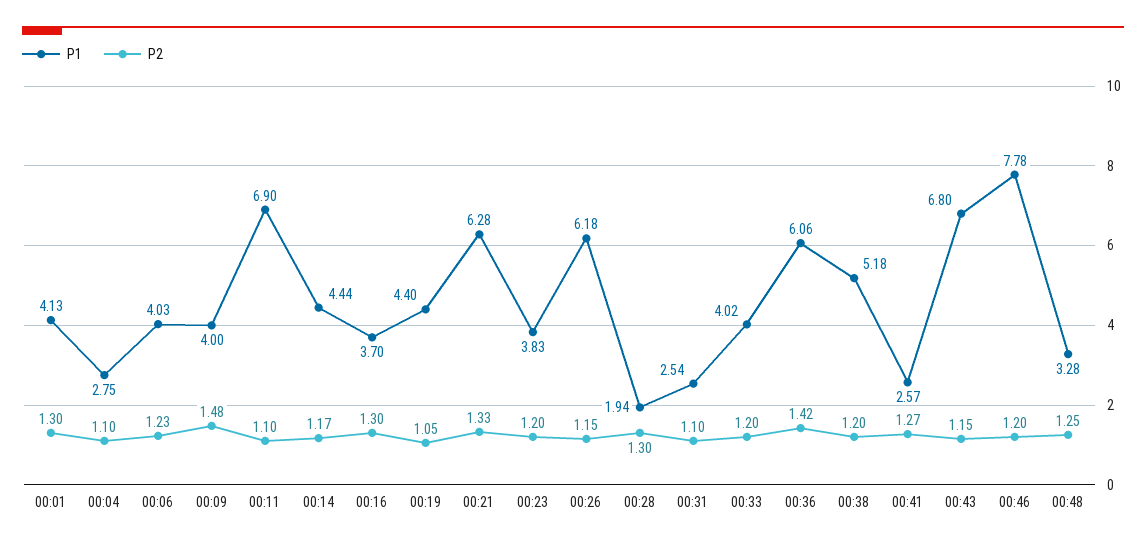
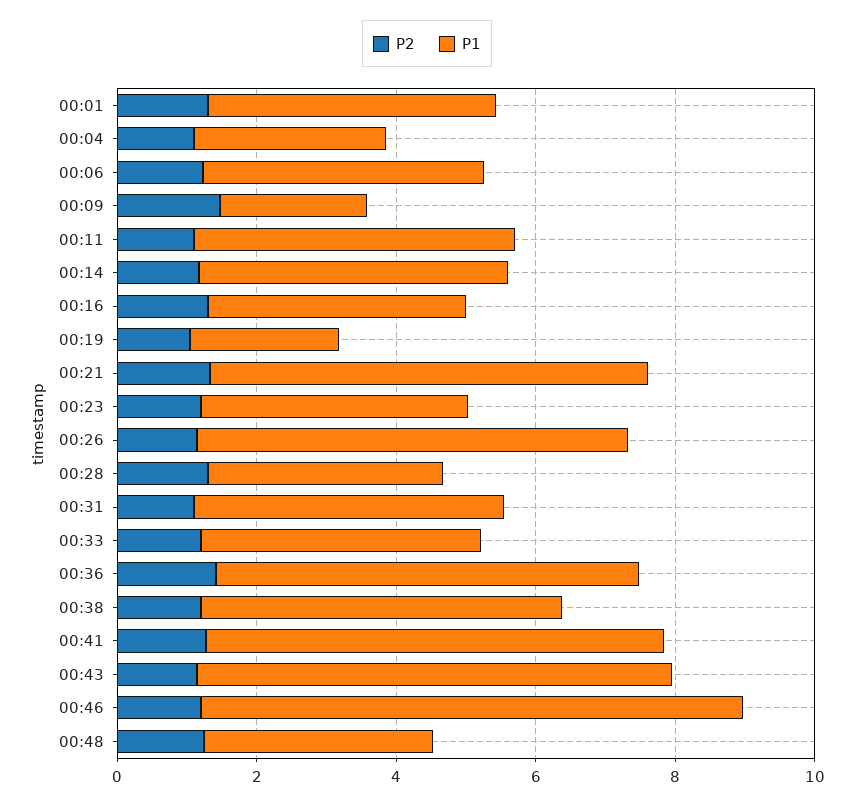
P1, 00:09: 4 -> 2
P1, 00:11: 6.9 -> 4.5
P1, 00:19: 4.4 -> 2
P1, 00:28: 1.94 -> 3.5
P1, 00:31: 2.54 -> 4.5
P1, 00:41: 2.57 -> 6.5

